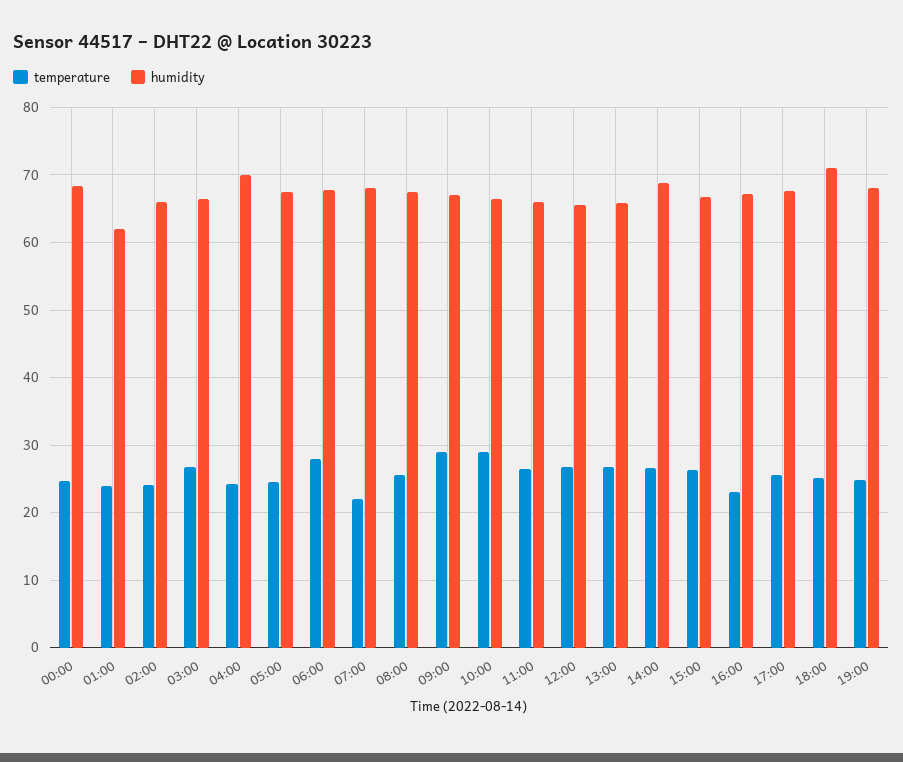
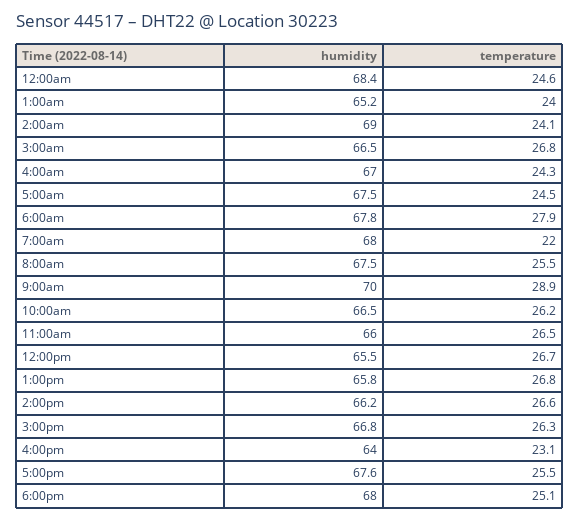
humidity, 01:00: 62 -> 65.2
humidity, 02:00: 66 -> 69
humidity, 04:00: 70 -> 67
humidity, 09:00: 67 -> 70
temperature, 10:00: 29 -> 26.2
humidity, 14:00: 69 -> 66.2
humidity, 16:00: 67 -> 64
humidity, 18:00: 71 -> 68
temperature, 19:00: 25 -> none
humidity, 19:00: 68 -> none

